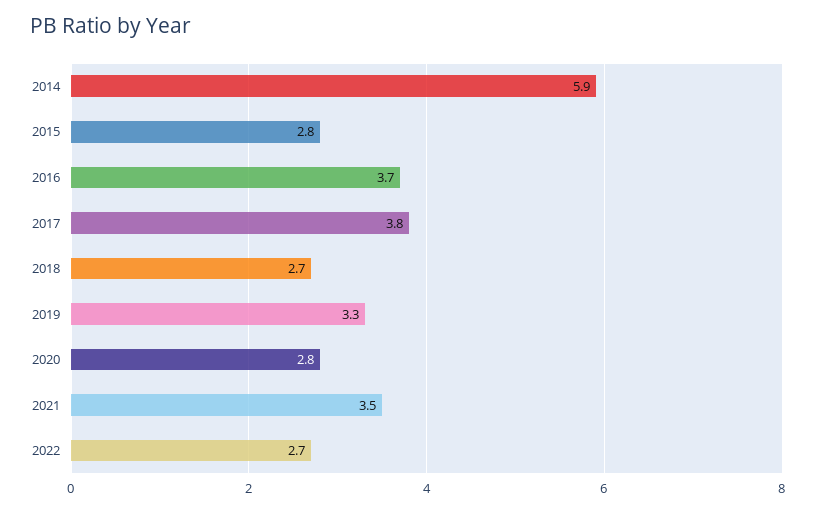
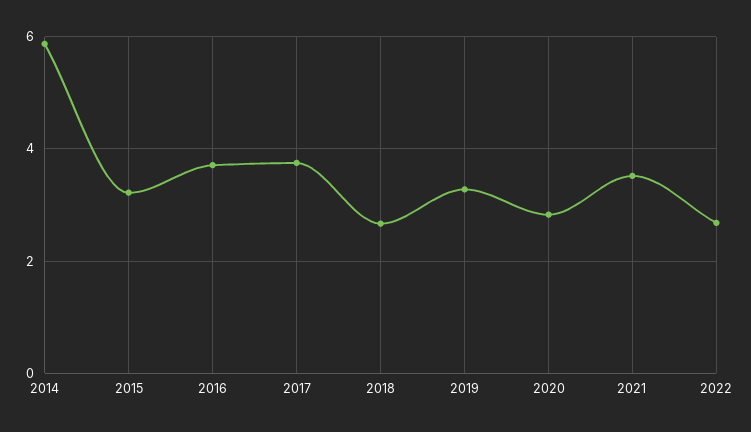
2015: 2.8 -> 3.2

